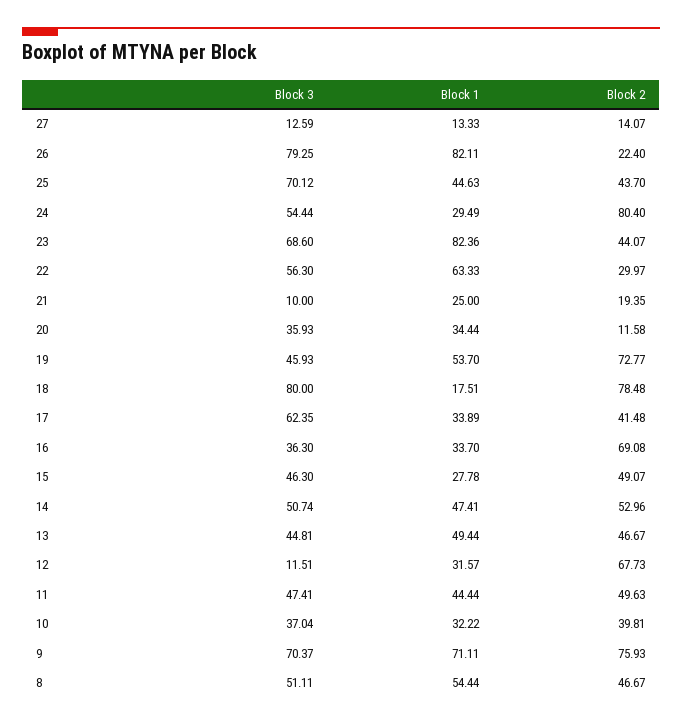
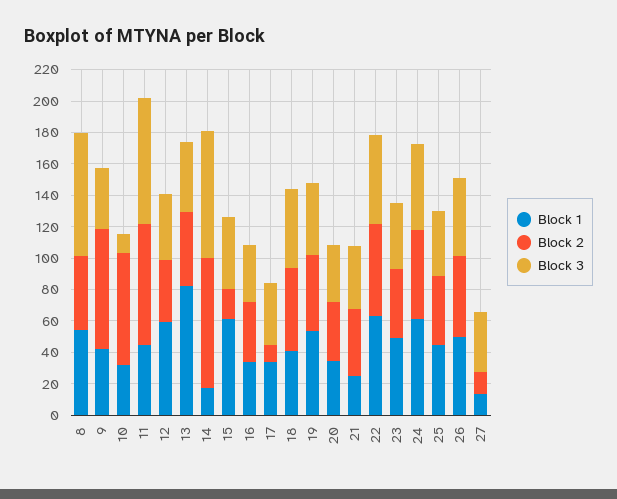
Block 3, 27: 12.59 -> 40
Block 3, 26: 79.25 -> 50
Block 1, 26: 82.11 -> 50
Block 2, 26: 22.4 -> 50
Block 3, 25: 70.12 -> 40
Block 1, 24: 29.49 -> 60
Block 2, 24: 80.4 -> 60
Block 3, 23: 68.6 -> 40
Block 1, 23: 82.36 -> 50
Block 2, 22: 29.97 -> 60
Block 3, 21: 10 -> 40
Block 2, 21: 19.35 -> 40
Block 2, 20: 11.58 -> 40
Block 2, 19: 72.77 -> 50
Block 3, 18: 80 -> 50
Block 1, 18: 17.51 -> 40
Block 2, 18: 78.48 -> 50
Block 3, 17: 62.35 -> 40
Block 2, 17: 41.48 -> 10
Block 2, 16: 69.08 -> 40
Block 1, 15: 27.78 -> 60
Block 2, 15: 49.07 -> 20
Block 3, 14: 50.74 -> 80
Block 1, 14: 47.41 -> 20
Block 2, 14: 52.96 -> 80
Block 1, 13: 49.44 -> 80
Block 3, 12: 11.51 -> 40
Block 1, 12: 31.57 -> 60
Block 2, 12: 67.73 -> 40
Block 3, 11: 47.41 -> 80
Block 2, 11: 49.63 -> 80
Block 3, 10: 37.04 -> 10
Block 2, 10: 39.81 -> 70
Block 3, 9: 70.37 -> 40
Block 1, 9: 71.11 -> 40
Block 3, 8: 51.11 -> 80

